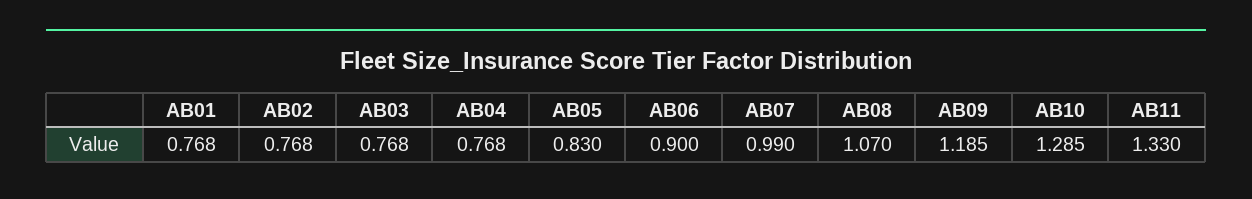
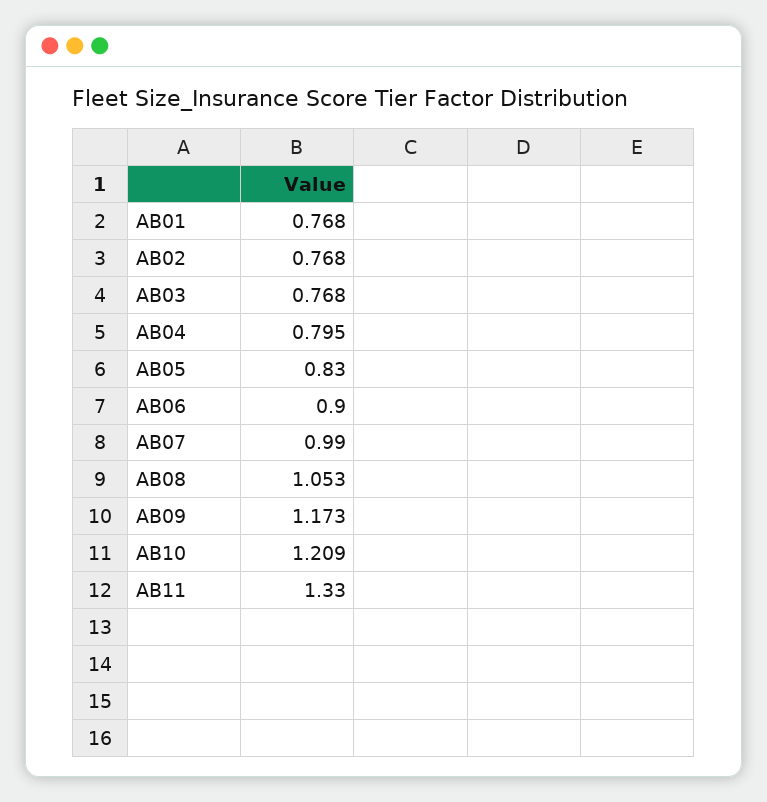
AB04: 0.768 -> 0.795
AB08: 1.07 -> 1.053
AB09: 1.185 -> 1.173
AB10: 1.285 -> 1.209

